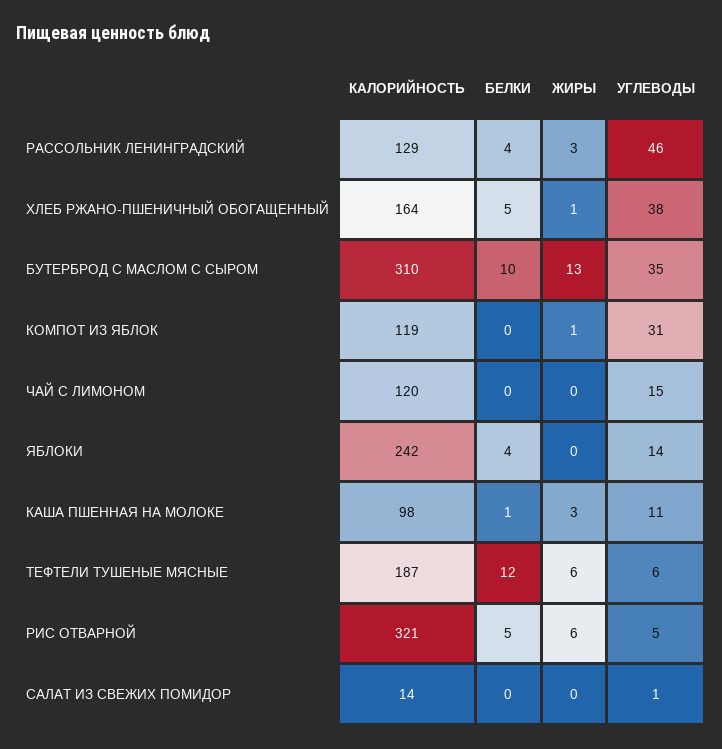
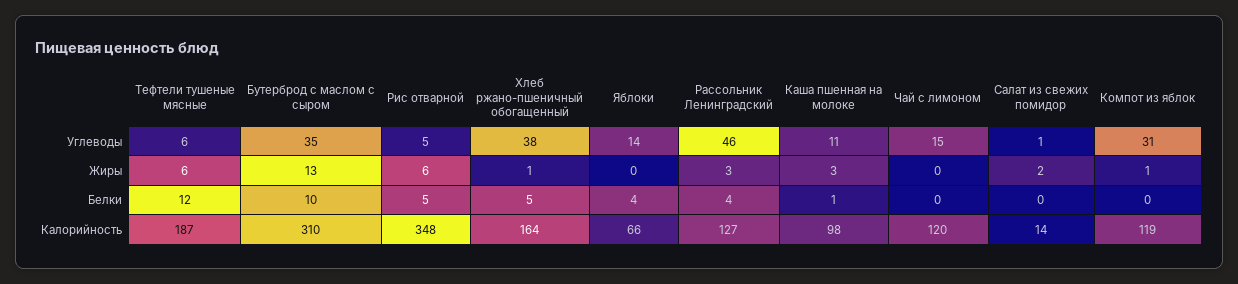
КАЛОРИЙНОСТЬ, РАССОЛЬНИК ЛЕНИНГРАДСКИЙ: 129 -> 127
КАЛОРИЙНОСТЬ, ЯБЛОКИ: 242 -> 66
КАЛОРИЙНОСТЬ, РИС ОТВАРНОЙ: 321 -> 348
ЖИРЫ, САЛАТ ИЗ СВЕЖИХ ПОМИДОР: 0 -> 2

